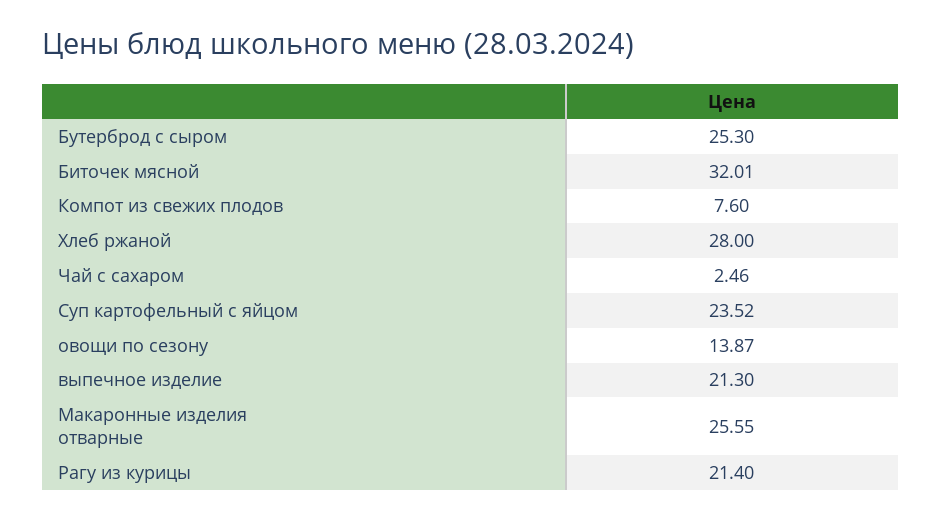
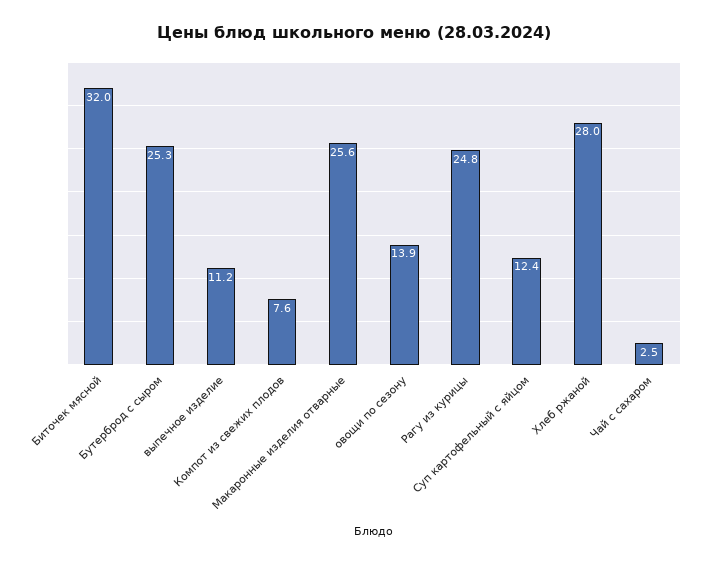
Суп картофельный с яйцом: 23.52 -> 12.4
выпечное изделие: 21.3 -> 11.2
Рагу из курицы: 21.4 -> 24.8

